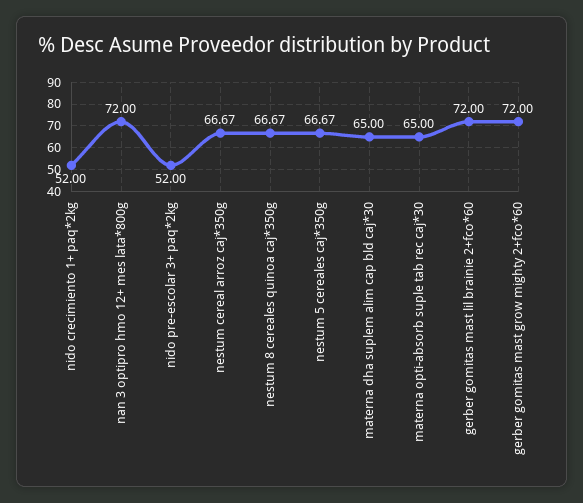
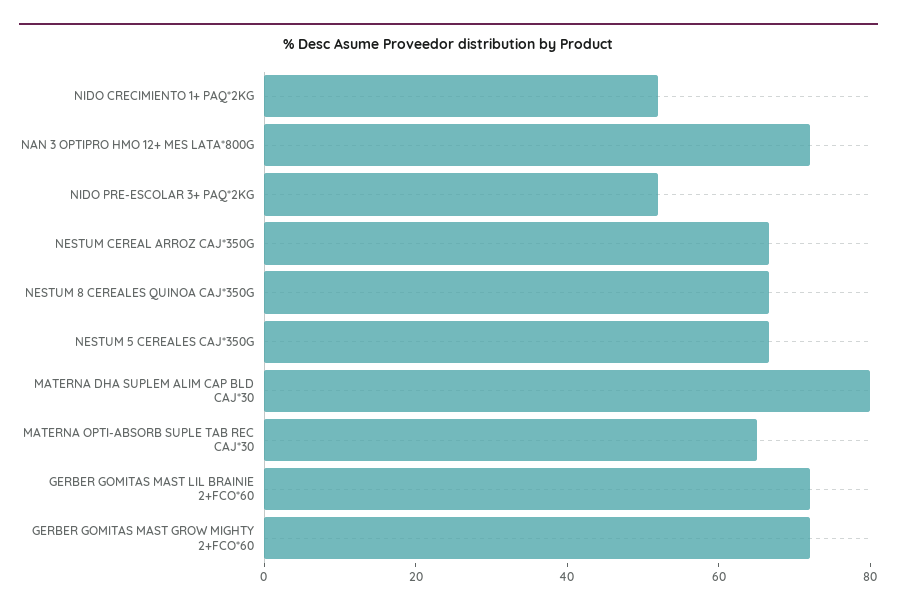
materna dha suplem alim cap bld caj*30: 65 -> 80

